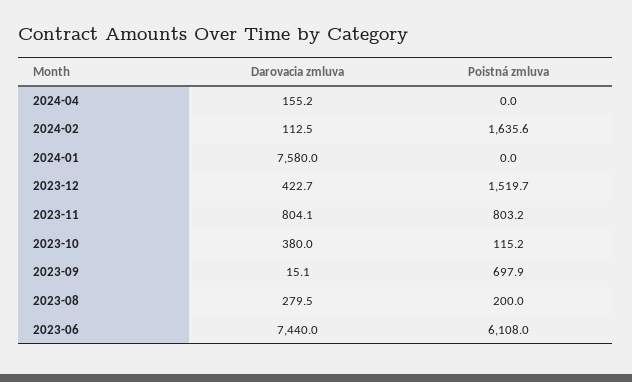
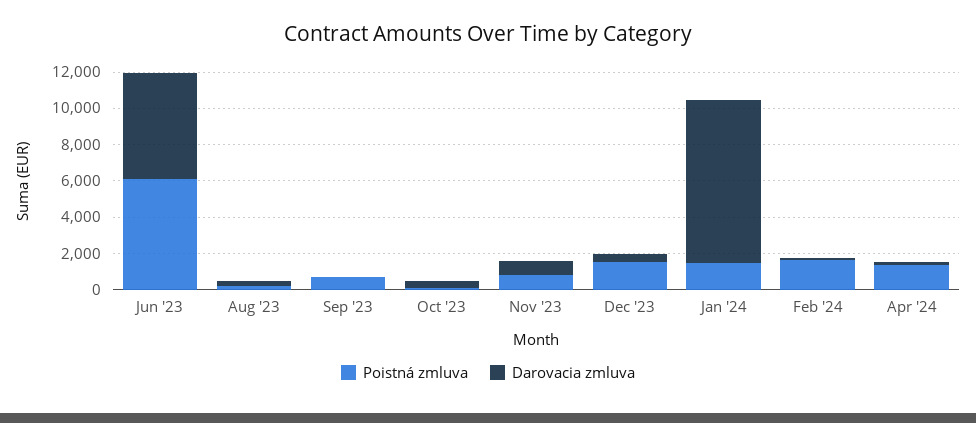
Poistná zmluva, 2024-04: 0 -> 1500
Darovacia zmluva, 2024-01: 7580 -> 9000
Poistná zmluva, 2024-01: 0 -> 1500
Darovacia zmluva, 2023-06: 7440 -> 6000

